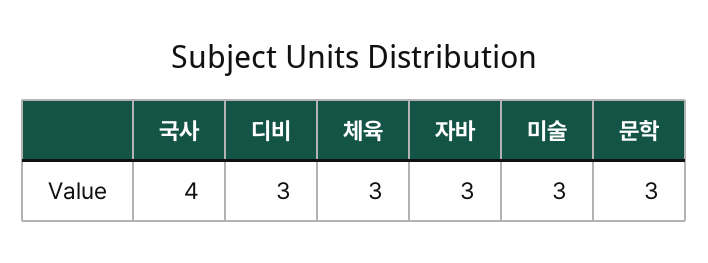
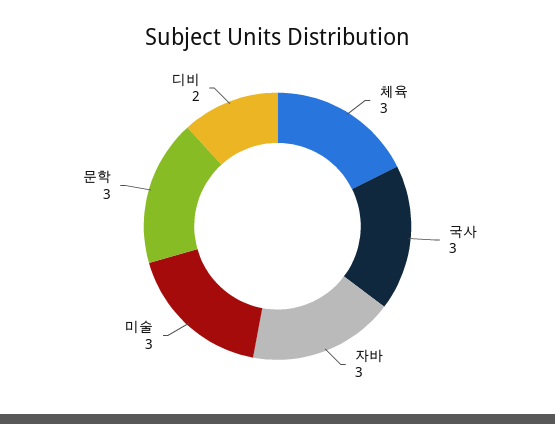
국사: 4 -> 3
디비: 3 -> 2

